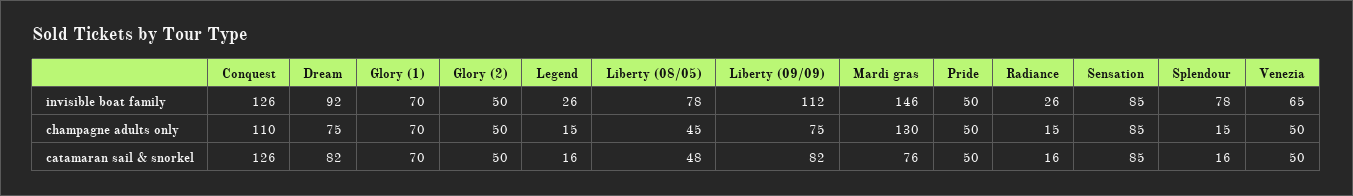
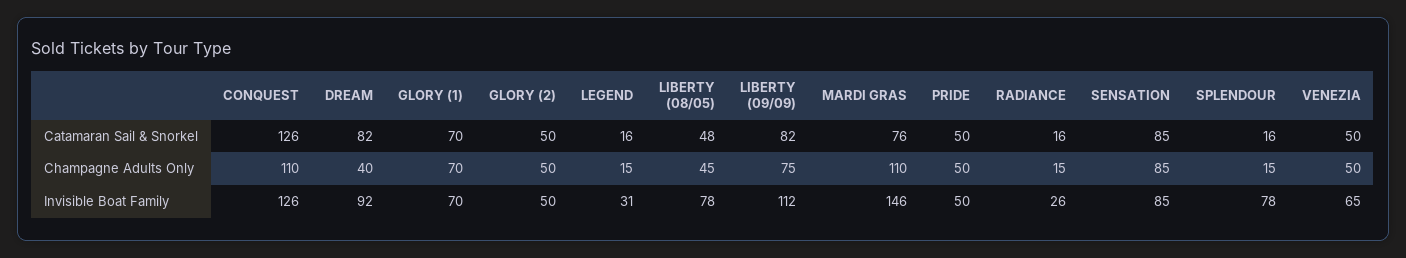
Legend, invisible boat family: 26 -> 31
Dream, champagne adults only: 75 -> 40
Mardi gras, champagne adults only: 130 -> 110

